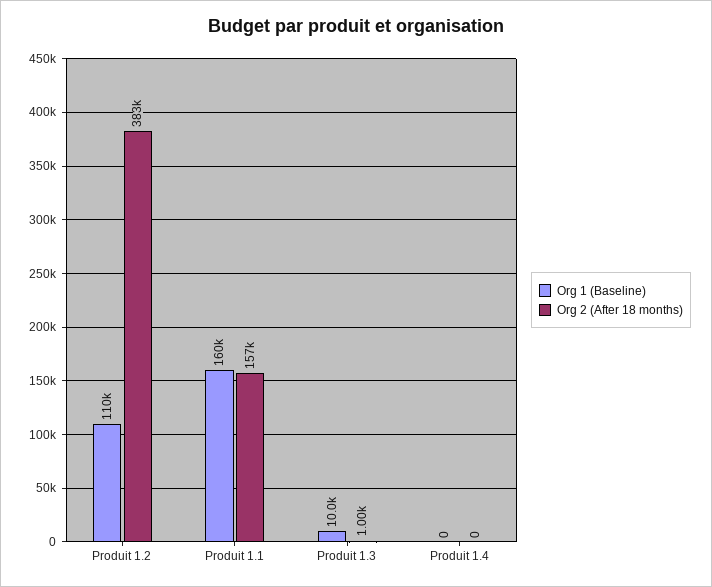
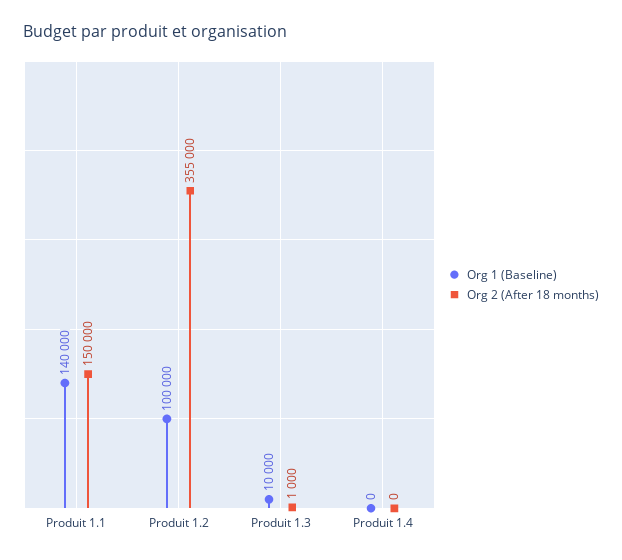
Org 1 (Baseline), Produit 1.2: 110000 -> 100000
Org 2 (After 18 months), Produit 1.2: 383000 -> 355000
Org 1 (Baseline), Produit 1.1: 160000 -> 140000
Org 2 (After 18 months), Produit 1.1: 157000 -> 150000

